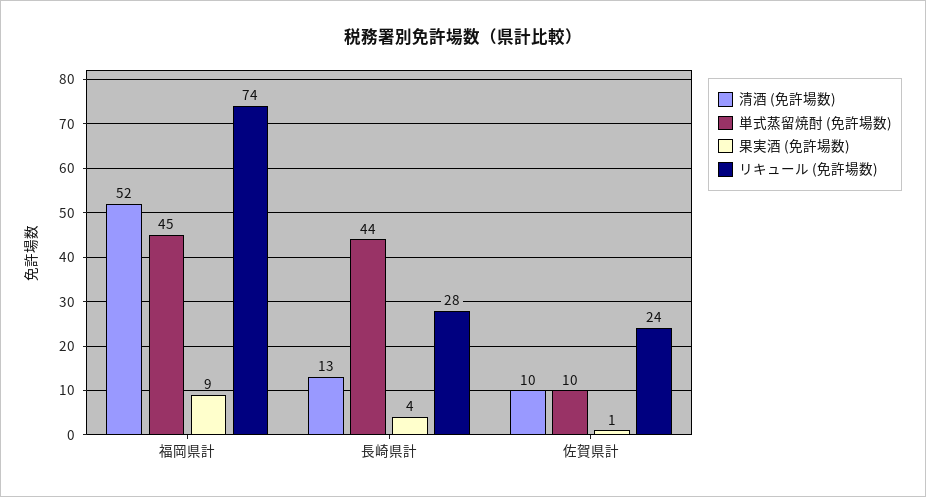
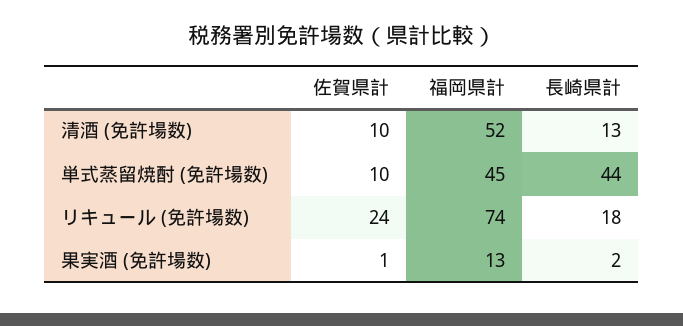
果実酒 (免許場数), 福岡県計: 9 -> 13
果実酒 (免許場数), 長崎県計: 4 -> 2
リキュール (免許場数), 長崎県計: 28 -> 18

